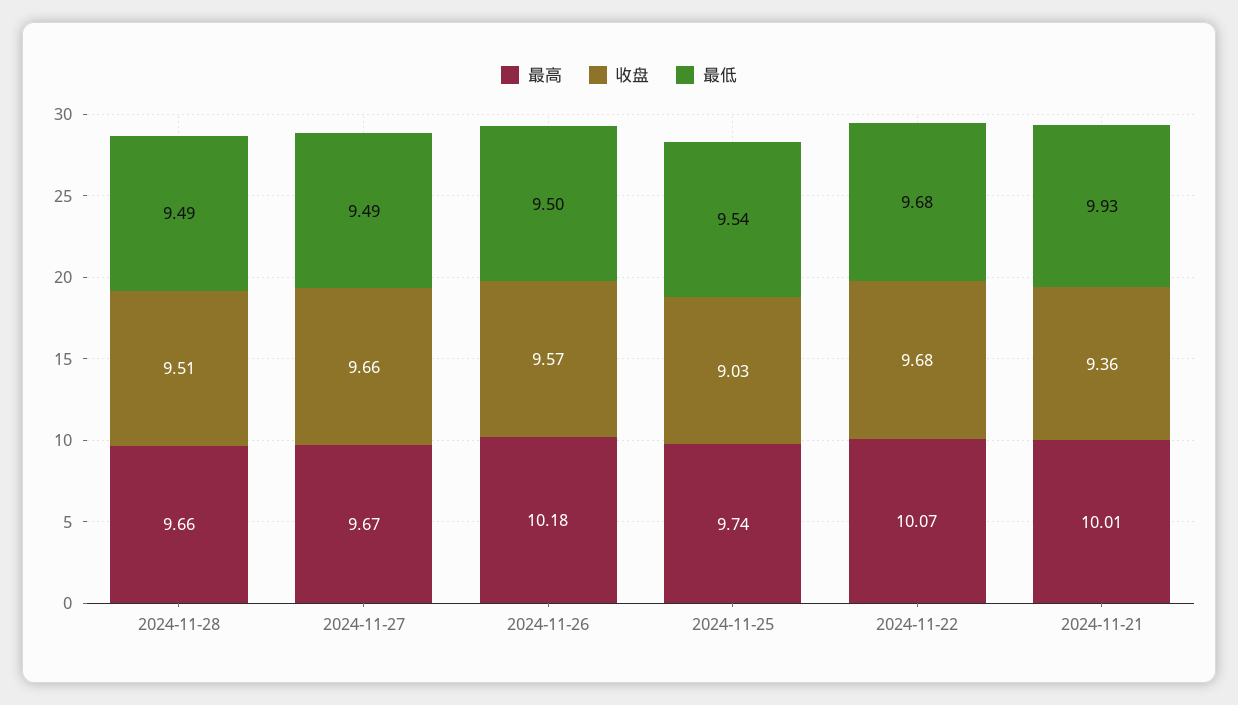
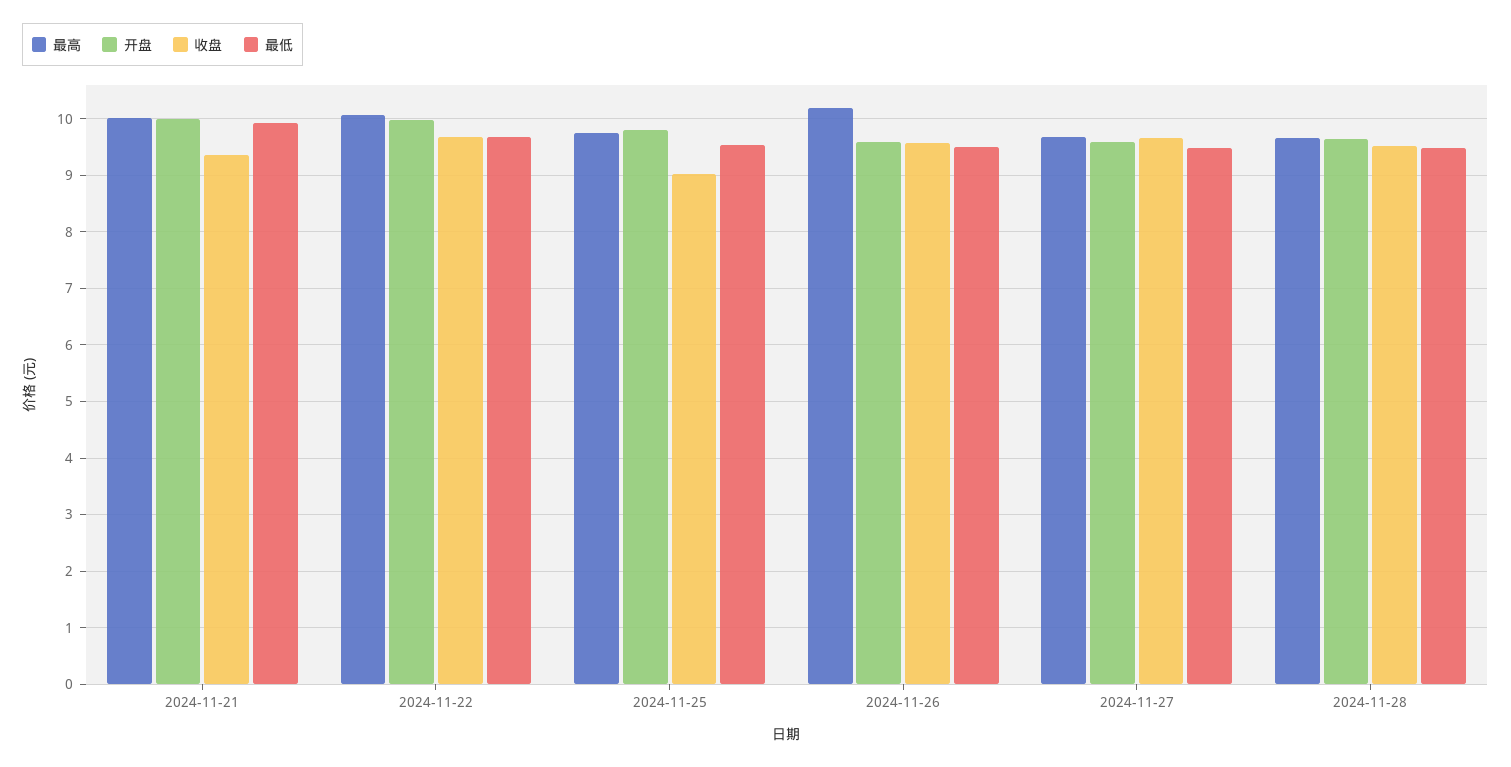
开盘, 2024-11-21: none -> 10
开盘, 2024-11-22: none -> 10
开盘, 2024-11-25: none -> 9.8
开盘, 2024-11-26: none -> 9.6
开盘, 2024-11-27: none -> 9.6
开盘, 2024-11-28: none -> 9.6

